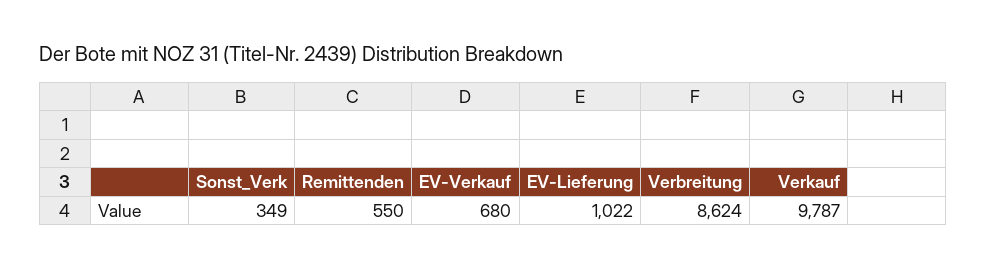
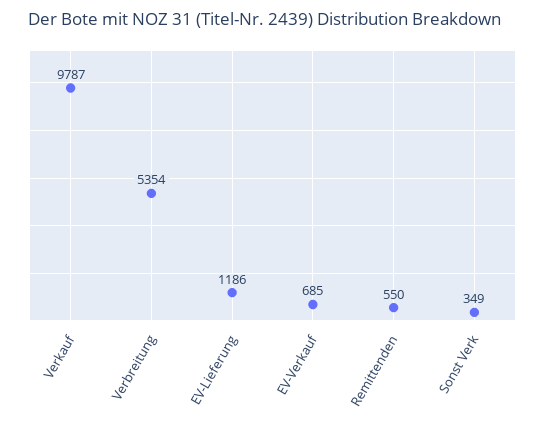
EV-Verkauf: 680 -> 685
EV-Lieferung: 1022 -> 1186
Verbreitung: 8624 -> 5354

